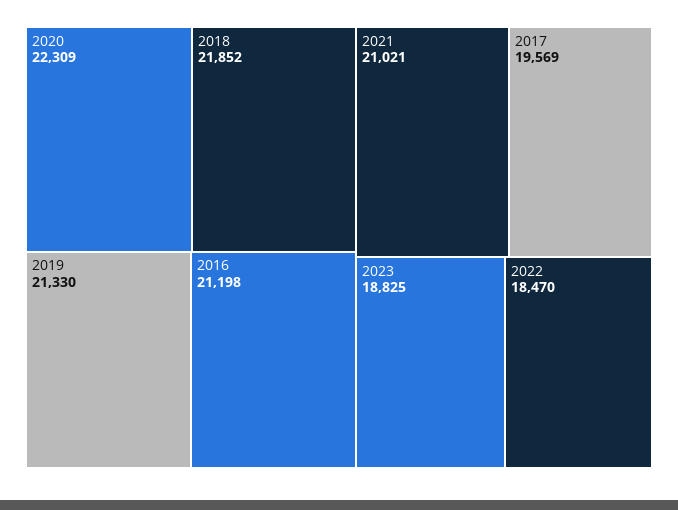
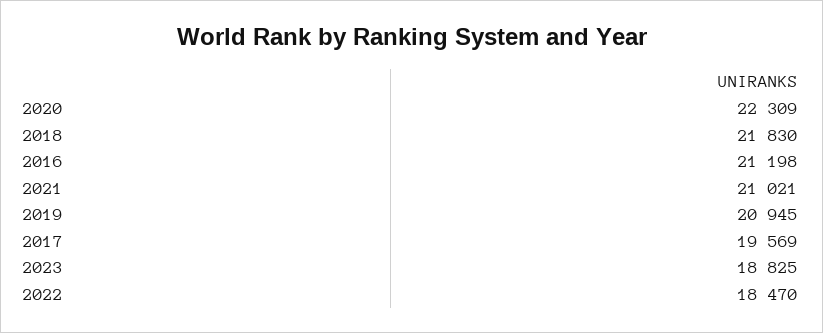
2018: 21852 -> 21830
2019: 21330 -> 20945

